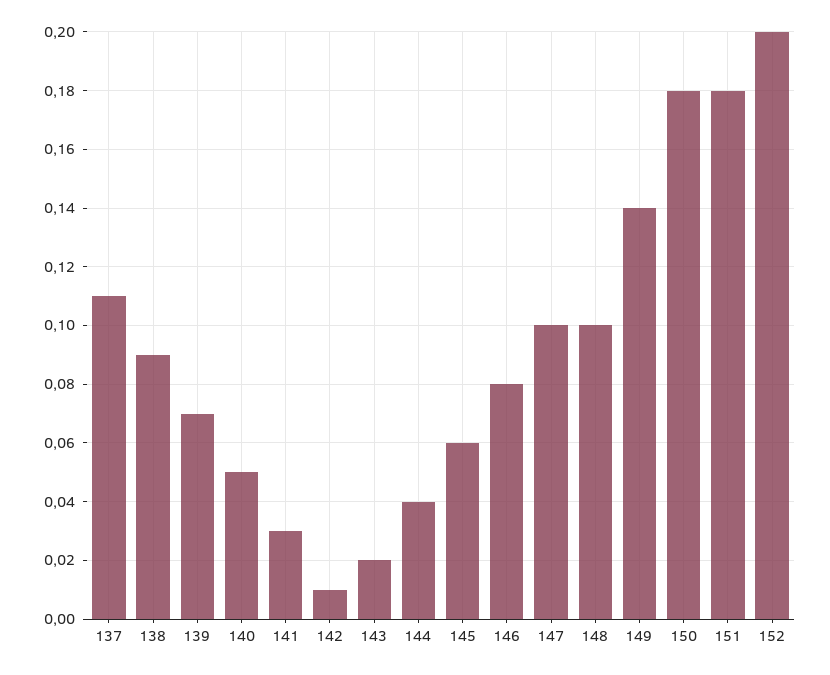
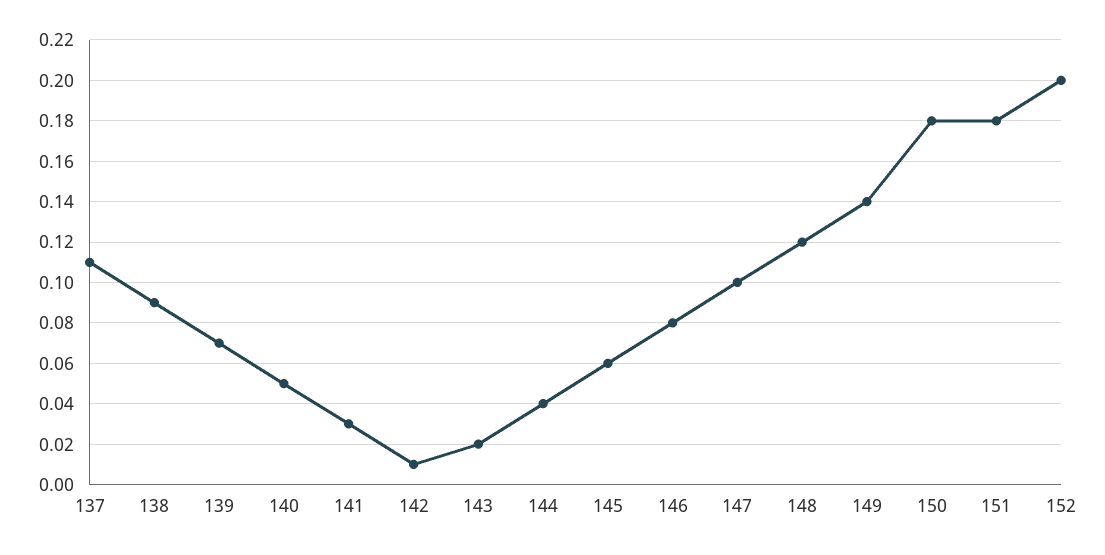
148: 0.1 -> 0.12

